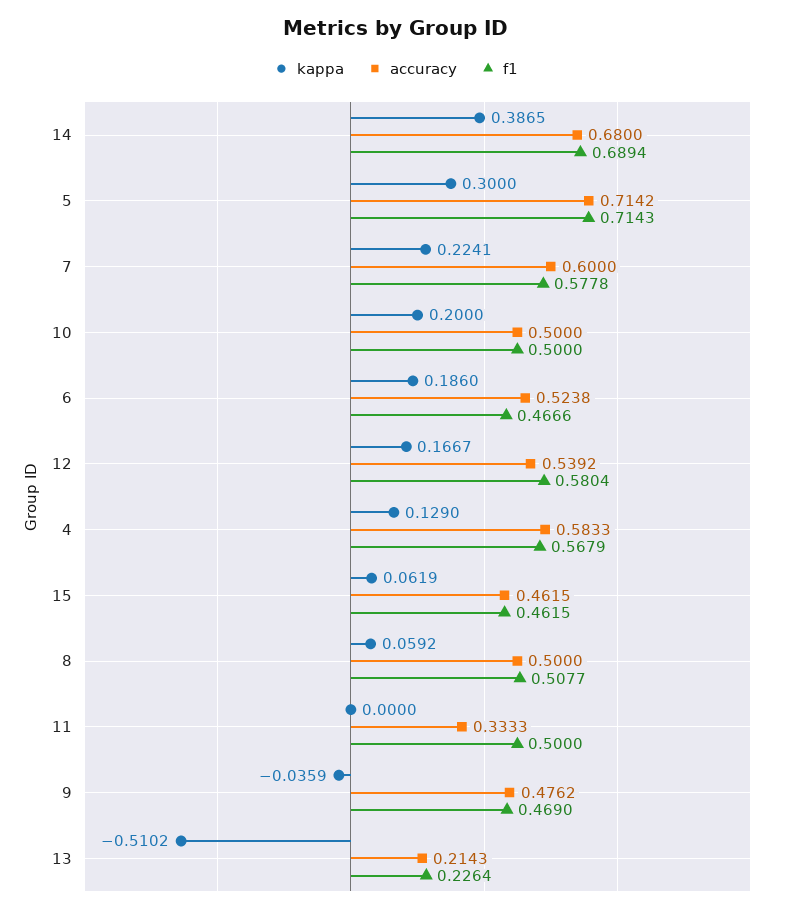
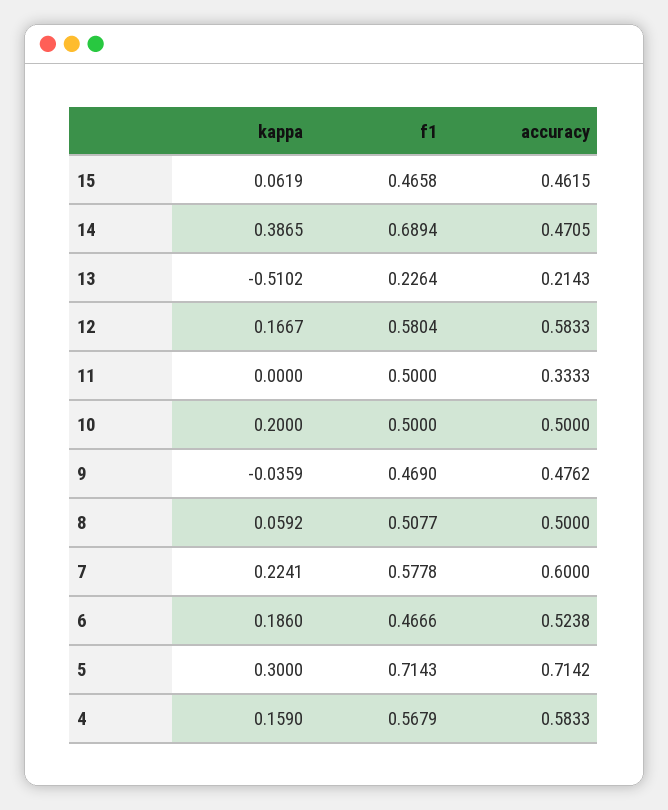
accuracy, 14: 0.68 -> 0.4705
accuracy, 12: 0.5392 -> 0.5833
kappa, 4: 0.129 -> 0.159
f1, 15: 0.4615 -> 0.4658

